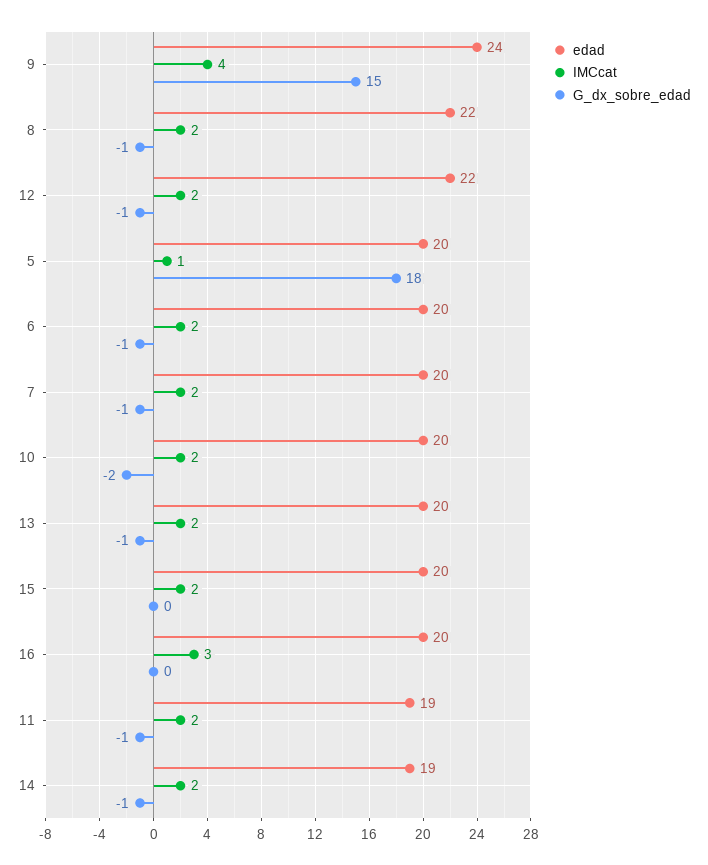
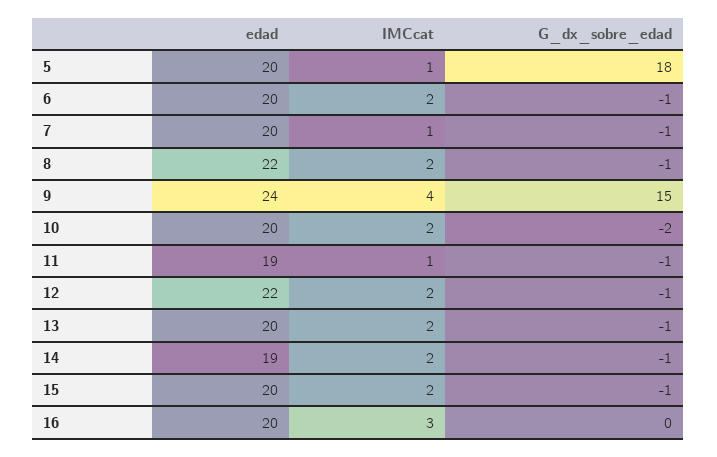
IMCcat, 7: 2 -> 1
G_dx_sobre_edad, 15: 0 -> -1
IMCcat, 11: 2 -> 1

